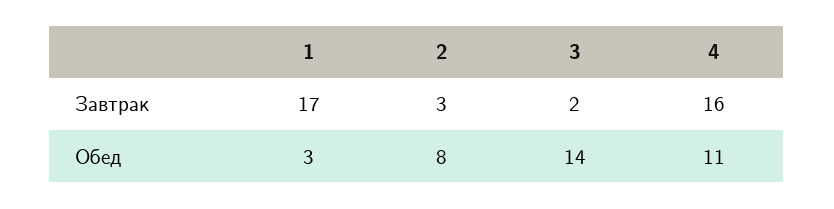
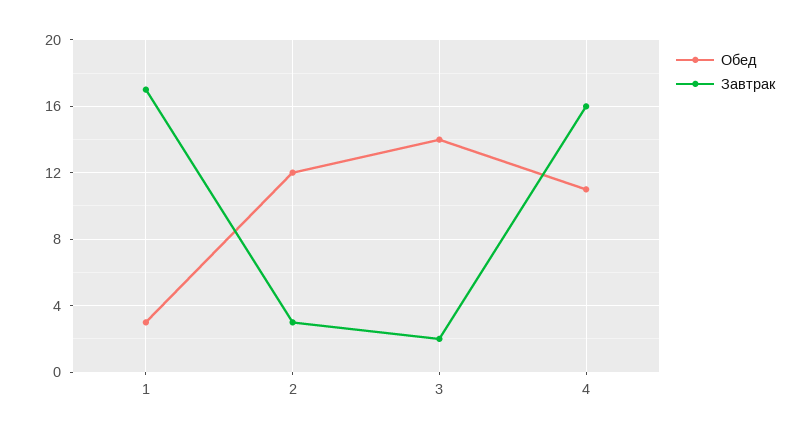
Обед, 2: 8 -> 12

